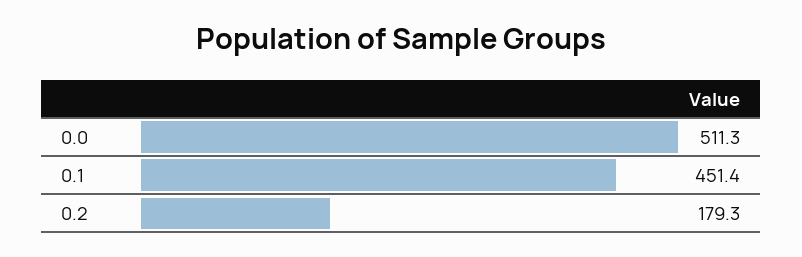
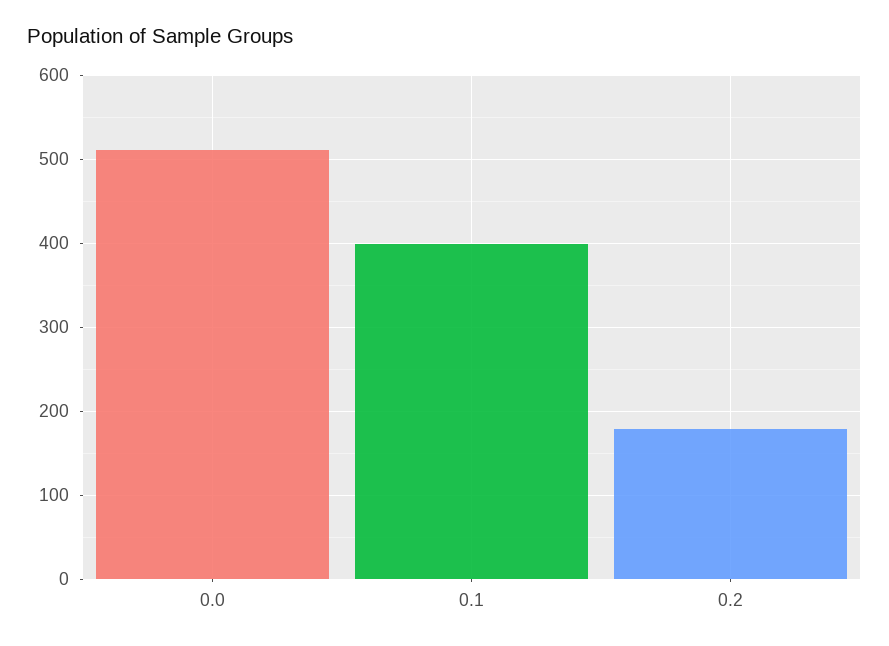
0.1: 451.4 -> 400

